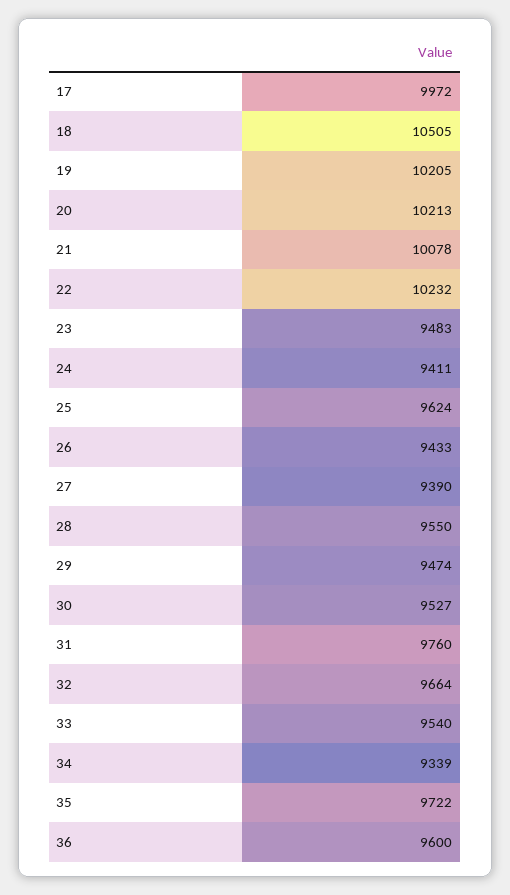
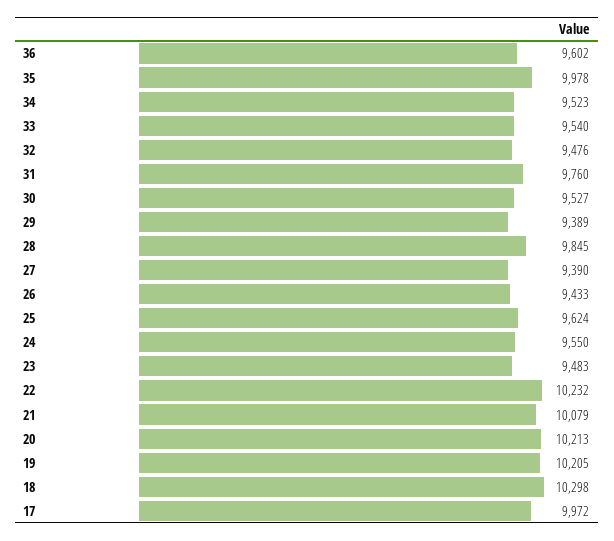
18: 10505 -> 10298
21: 10078 -> 10079
24: 9411 -> 9550
28: 9550 -> 9845
29: 9474 -> 9389
32: 9664 -> 9476
34: 9339 -> 9523
35: 9722 -> 9978
36: 9600 -> 9602

